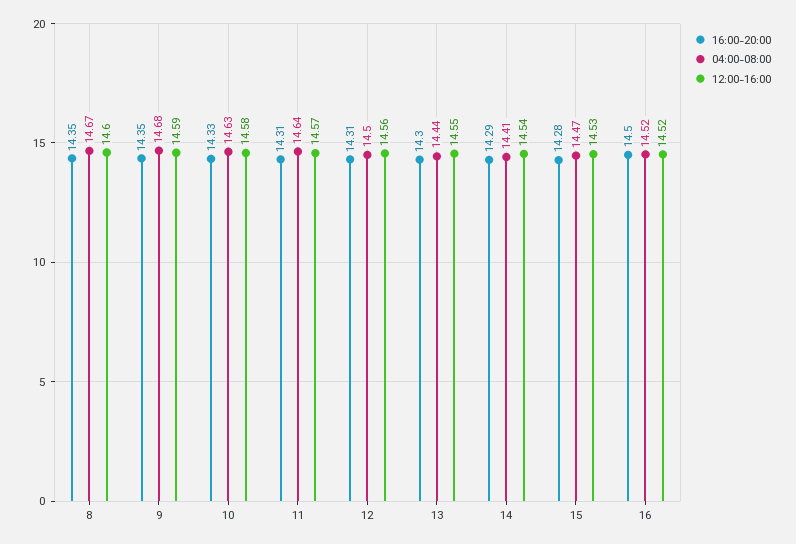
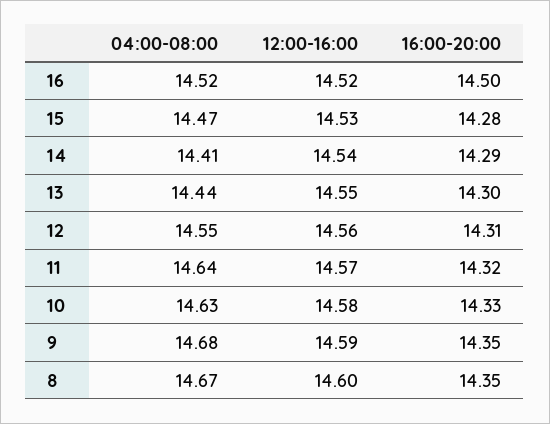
16:00-20:00, 11: 14.31 -> 14.32
04:00-08:00, 12: 14.5 -> 14.55

